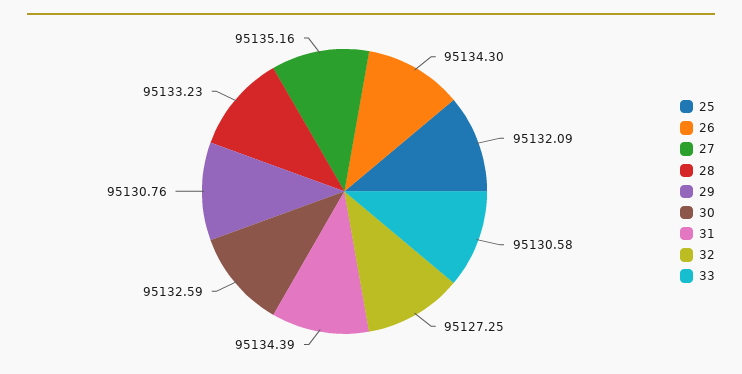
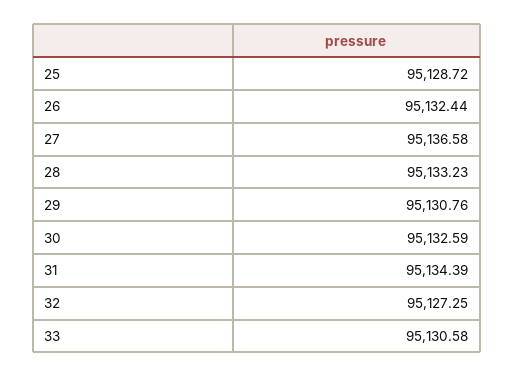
25: 95132.09 -> 95128.72
26: 95134.3 -> 95132.44
27: 95135.16 -> 95136.58

